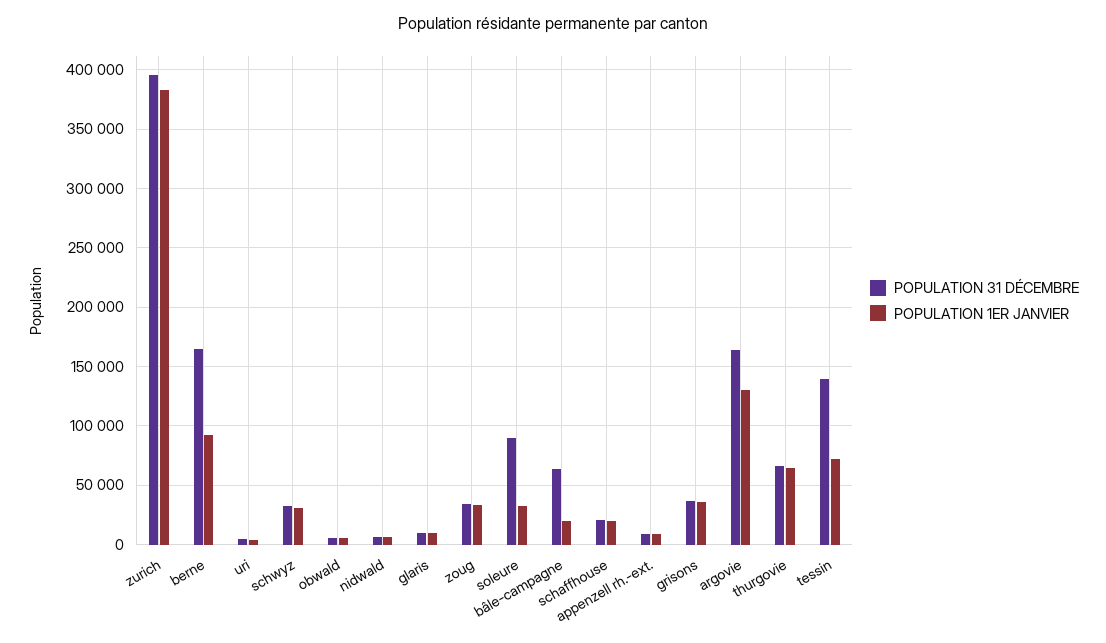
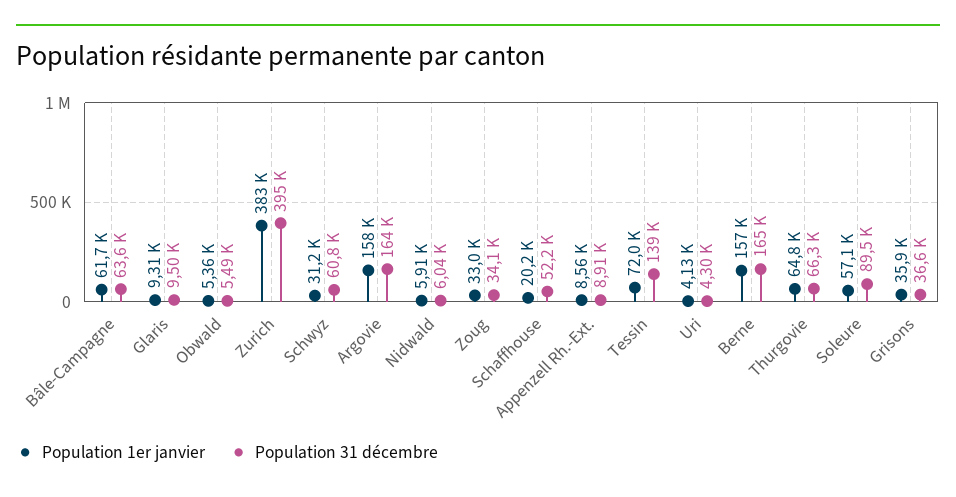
POPULATION 1ER JANVIER, berne: 90000 -> 157000
POPULATION 31 DÉCEMBRE, schwyz: 30000 -> 60800
POPULATION 1ER JANVIER, soleure: 30000 -> 57100
POPULATION 1ER JANVIER, bâle-campagne: 20000 -> 61700
POPULATION 31 DÉCEMBRE, schaffhouse: 20000 -> 52200
POPULATION 1ER JANVIER, argovie: 130000 -> 158000

